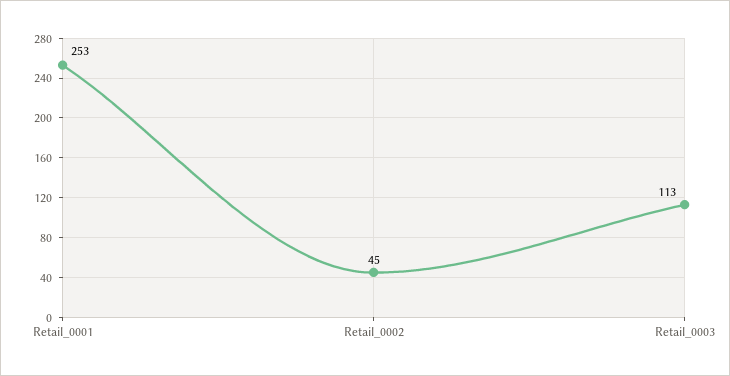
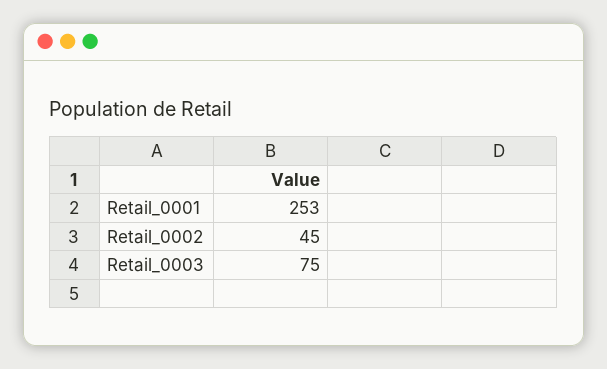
Retail_0003: 113 -> 75

